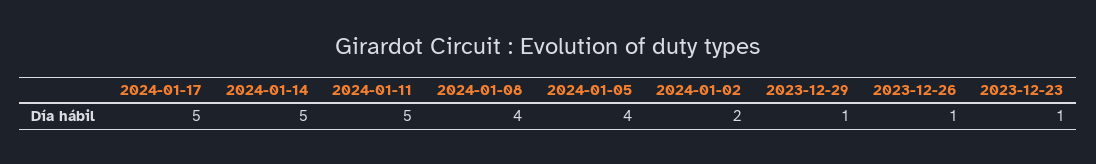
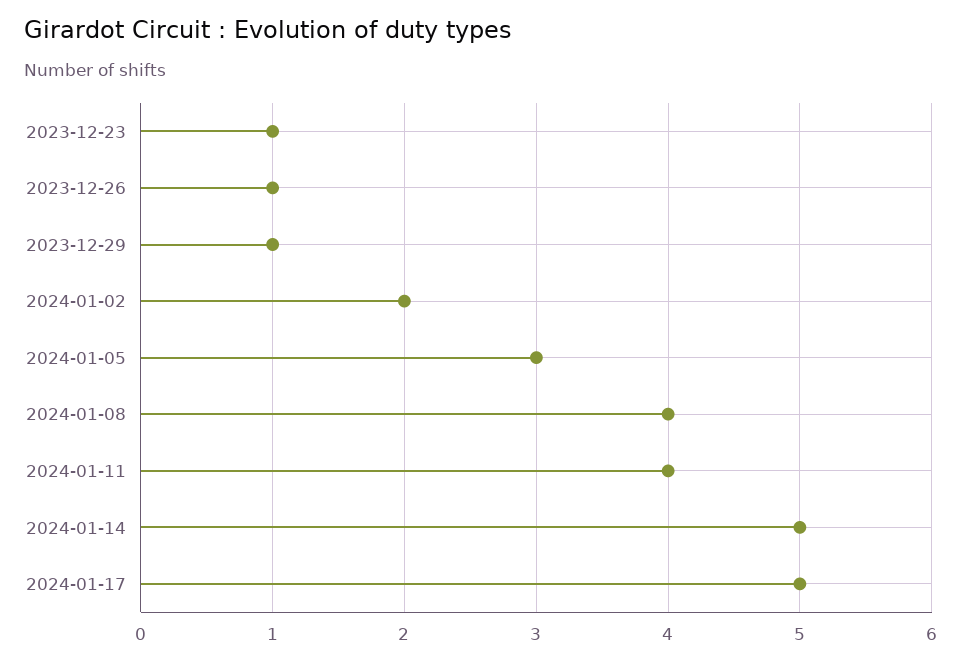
2024-01-11: 5 -> 4
2024-01-05: 4 -> 3

